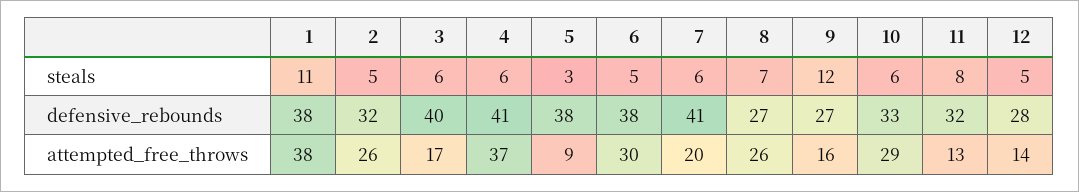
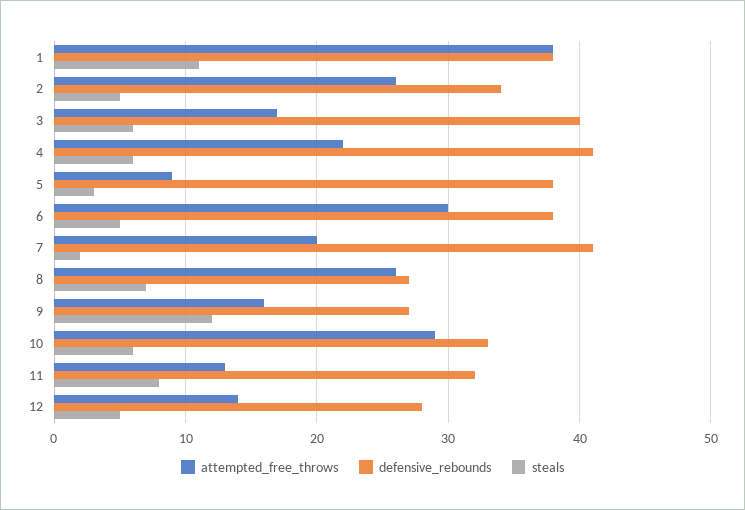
steals, 7: 6 -> 2
defensive_rebounds, 2: 32 -> 34
attempted_free_throws, 4: 37 -> 22

